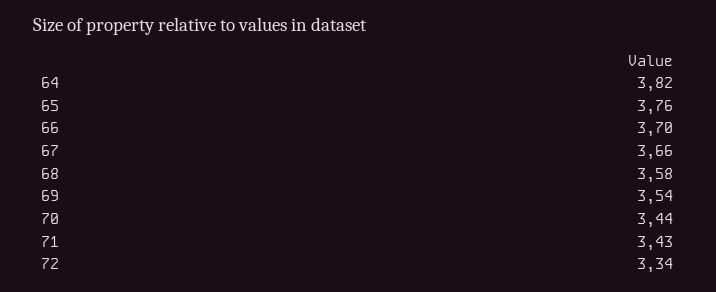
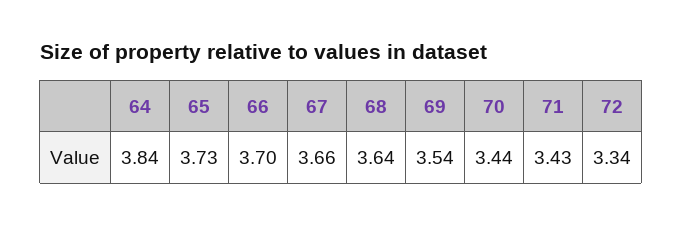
64: 3.82 -> 3.84
65: 3.76 -> 3.73
68: 3.58 -> 3.64

